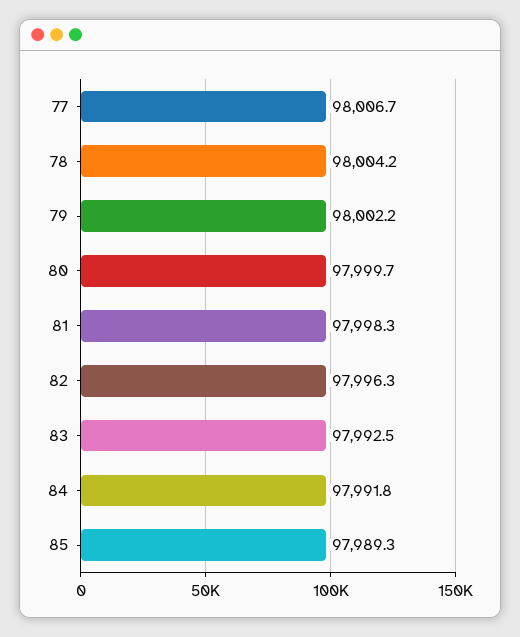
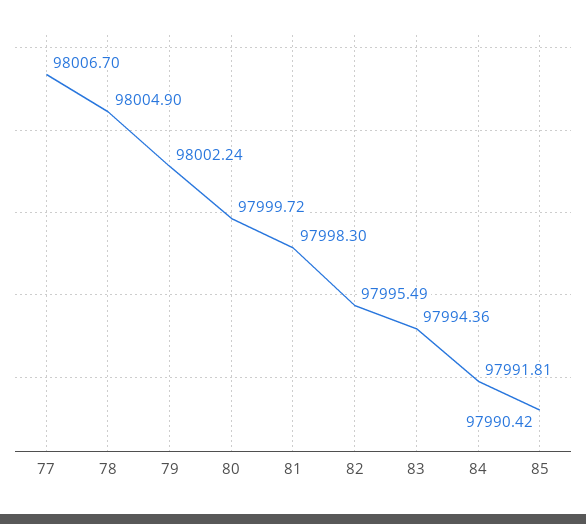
78: 98004.2 -> 98004.9
82: 97996.3 -> 97995.49
83: 97992.5 -> 97994.36
85: 97989.3 -> 97990.42

